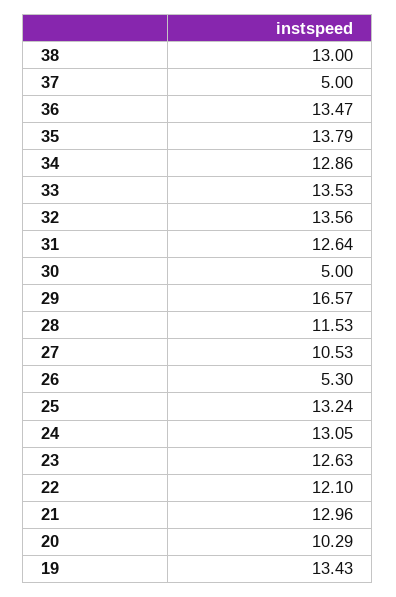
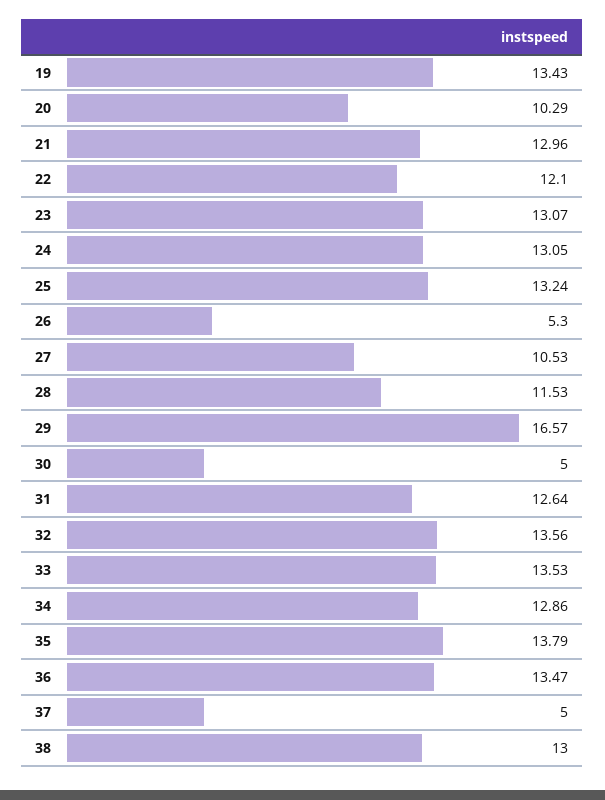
23: 12.63 -> 13.07

